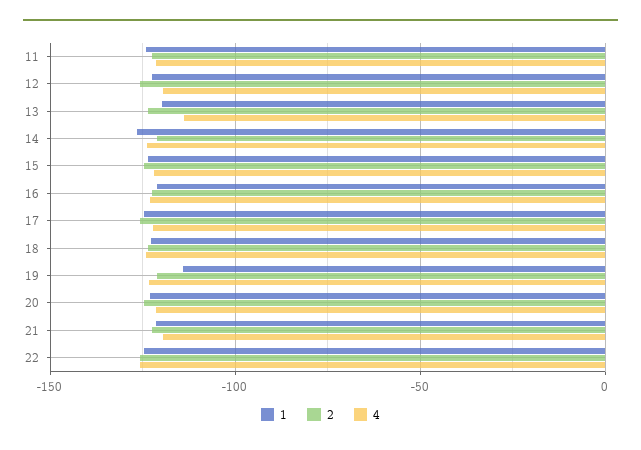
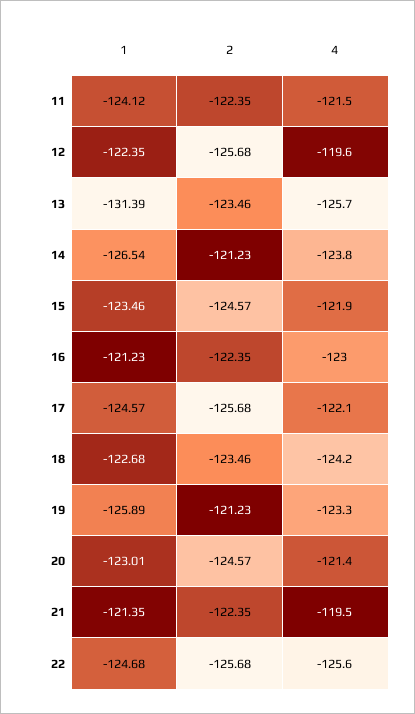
1, 13: -120 -> -131.39
4, 13: -115 -> -125.7
1, 19: -115 -> -125.89

